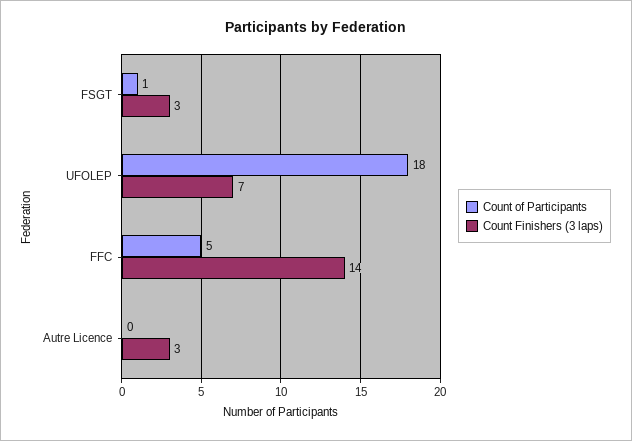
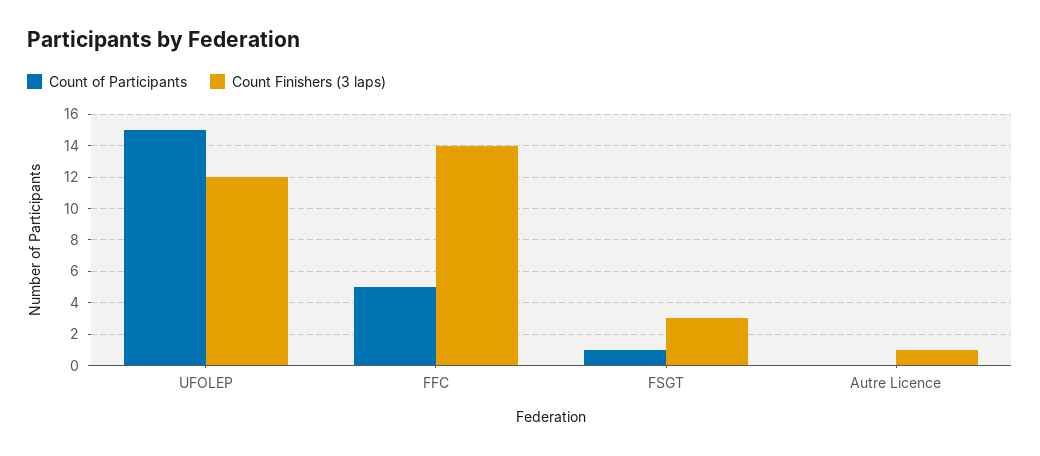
Count of Participants, UFOLEP: 18 -> 15
Count Finishers (3 laps), UFOLEP: 7 -> 12
Count Finishers (3 laps), Autre Licence: 3 -> 1

